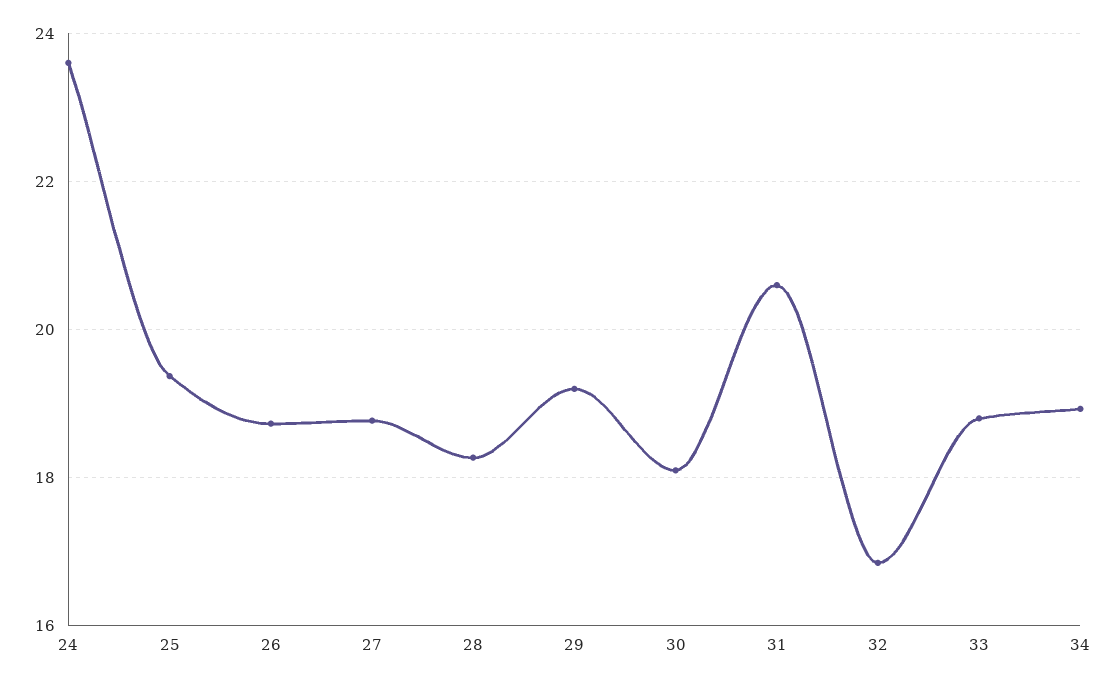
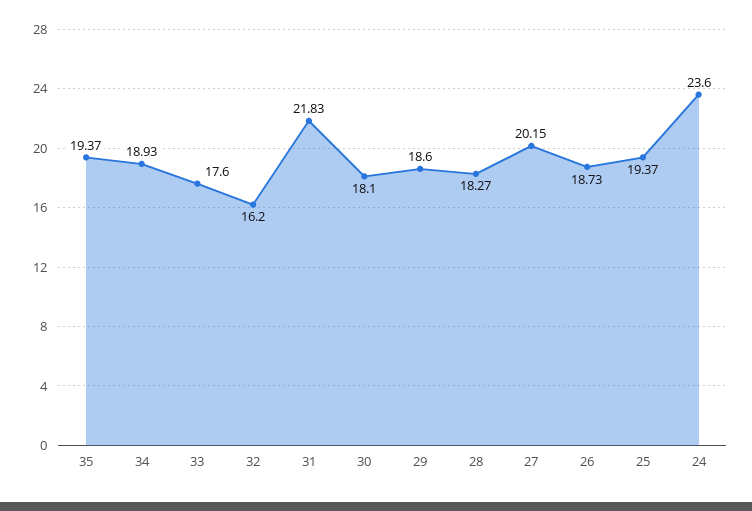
27: 18.8 -> 20.15
29: 19.2 -> 18.6
31: 20.6 -> 21.83
32: 16.8 -> 16.2
33: 18.8 -> 17.6
35: none -> 19.37

